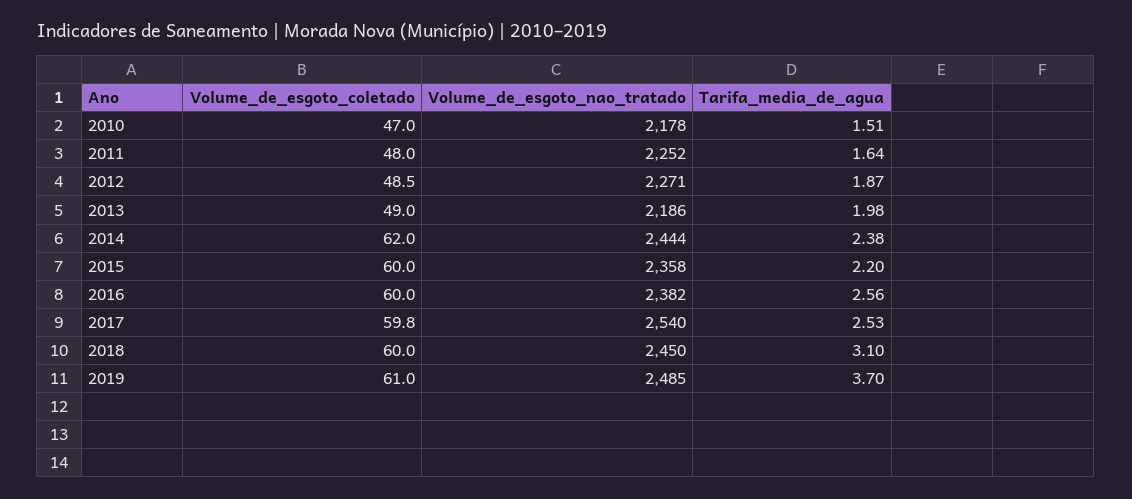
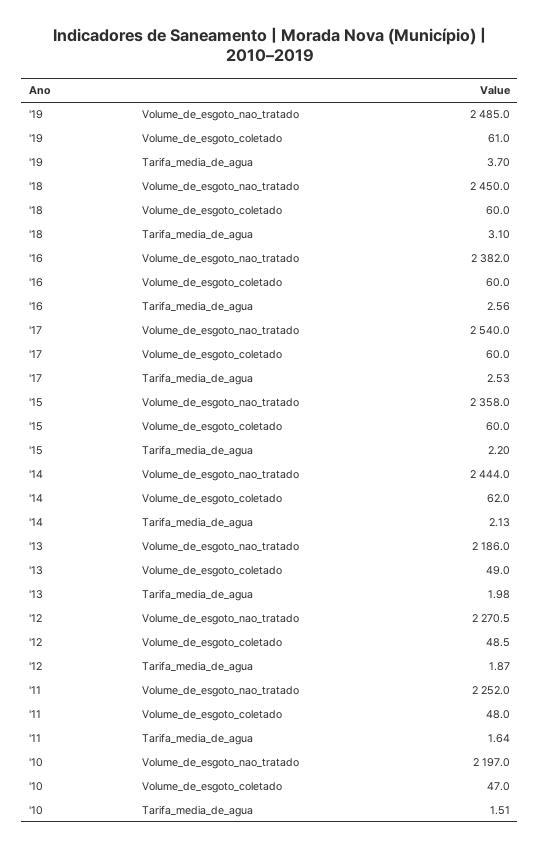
Volume_de_esgoto_nao_tratado, 2010: 2178 -> 2197
Tarifa_media_de_agua, 2014: 2.38 -> 2.13
Volume_de_esgoto_coletado, 2017: 59.8 -> 60

